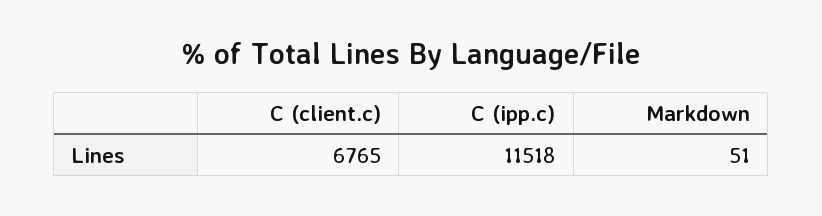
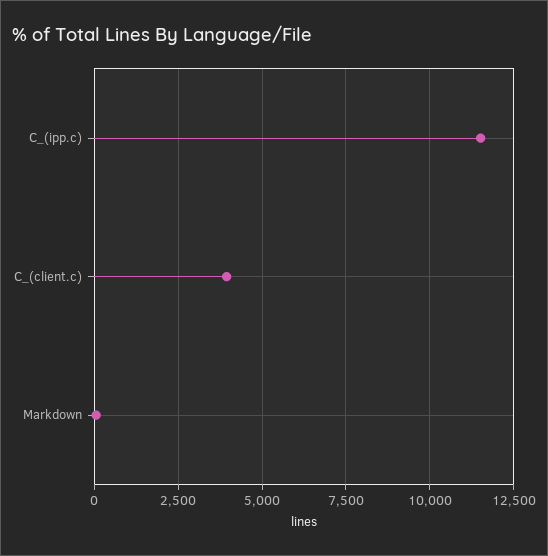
C (client.c): 6765 -> 4000

